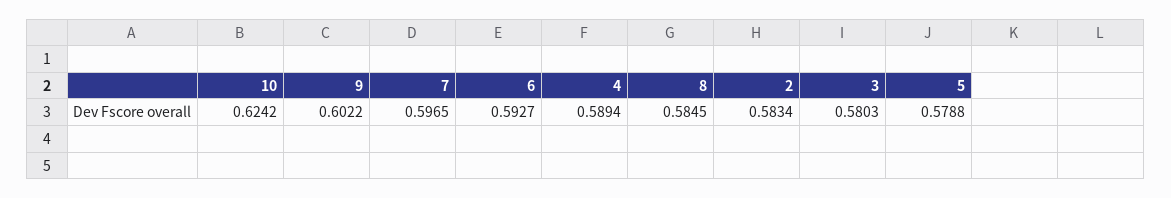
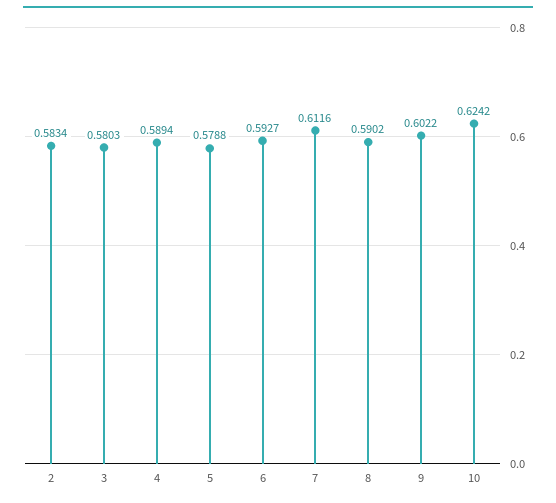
7: 0.5965 -> 0.6116
8: 0.5845 -> 0.5902

